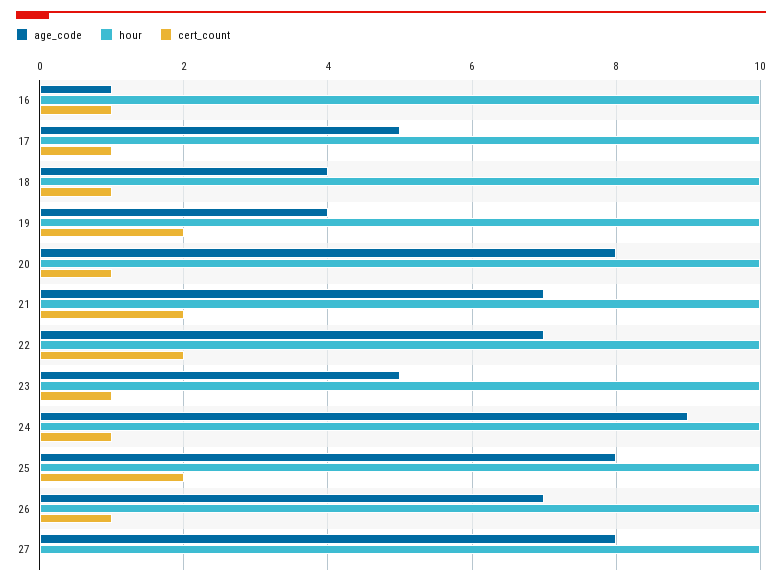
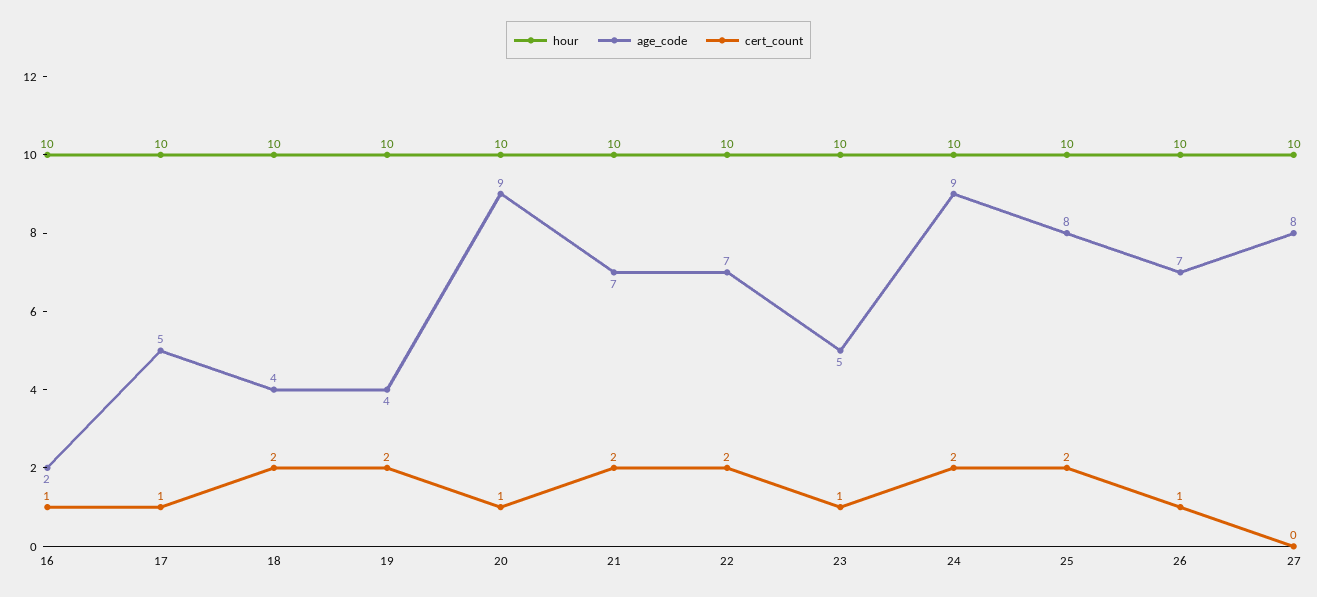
age_code, 16: 1 -> 2
cert_count, 18: 1 -> 2
age_code, 20: 8 -> 9
cert_count, 24: 1 -> 2

